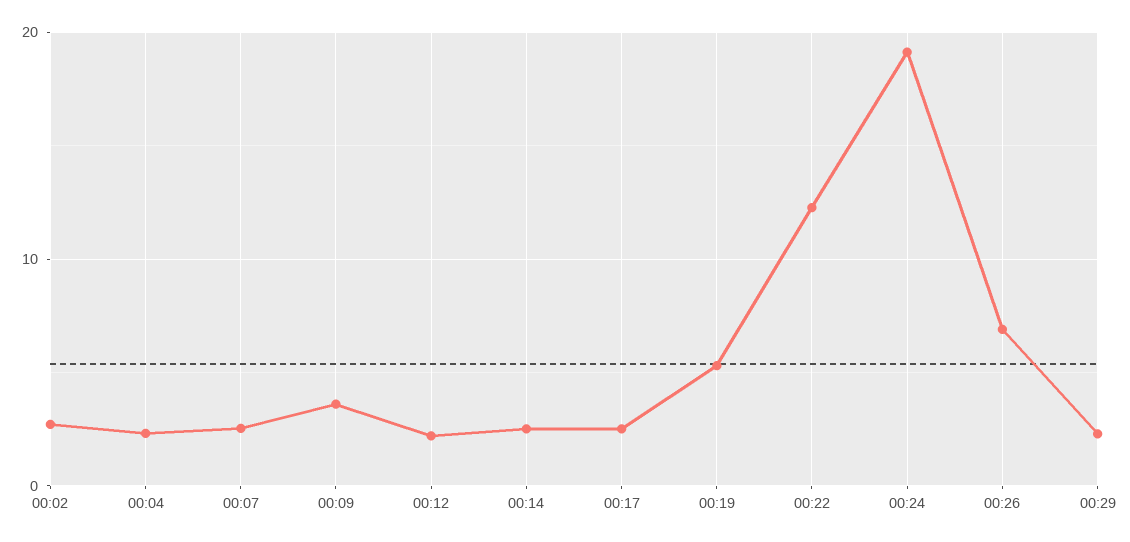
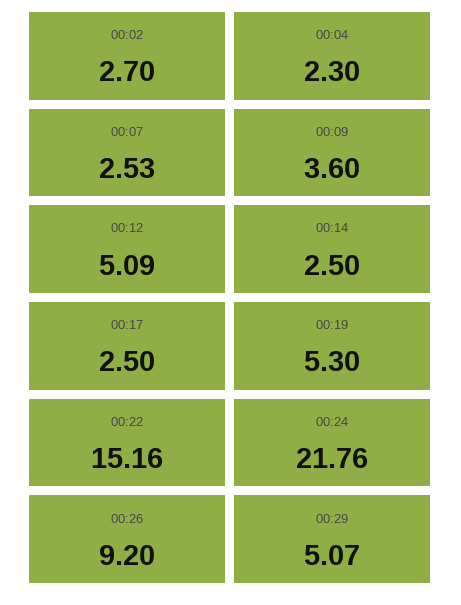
00:12: 2 -> 5.09
00:22: 12 -> 15.16
00:24: 19 -> 21.76
00:26: 7 -> 9.2
00:29: 2 -> 5.07

